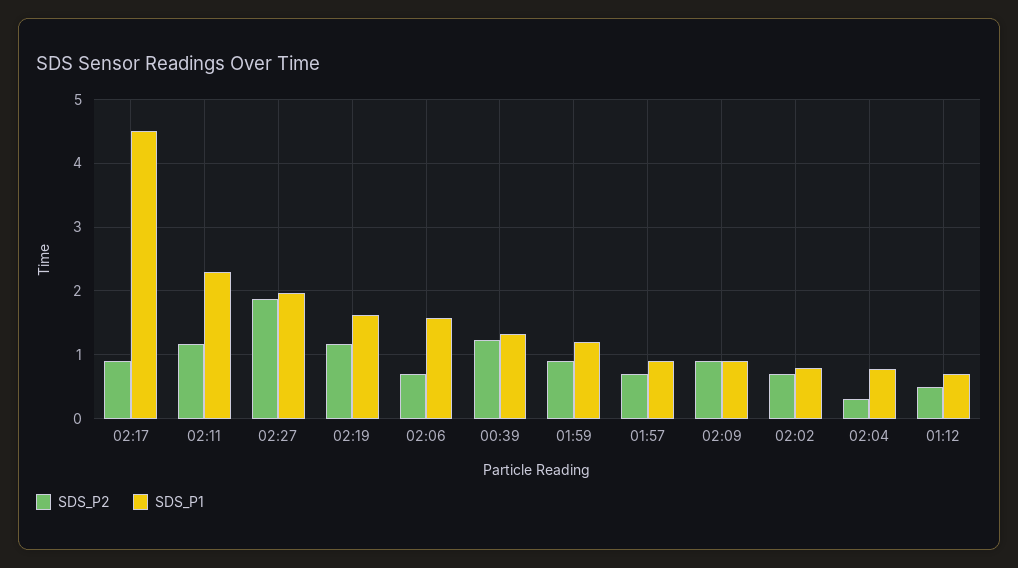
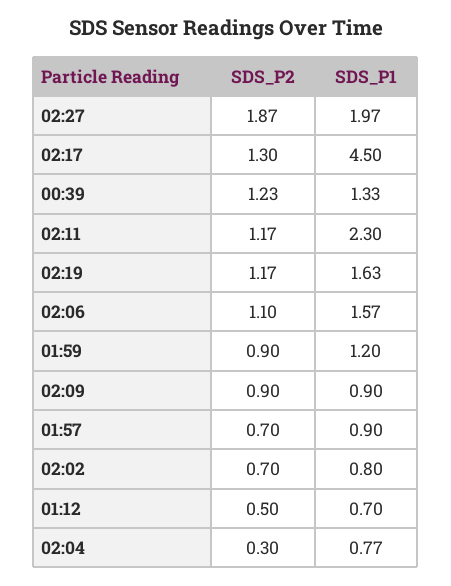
SDS_P2, 02:17: 0.9 -> 1.3
SDS_P2, 02:06: 0.7 -> 1.1

